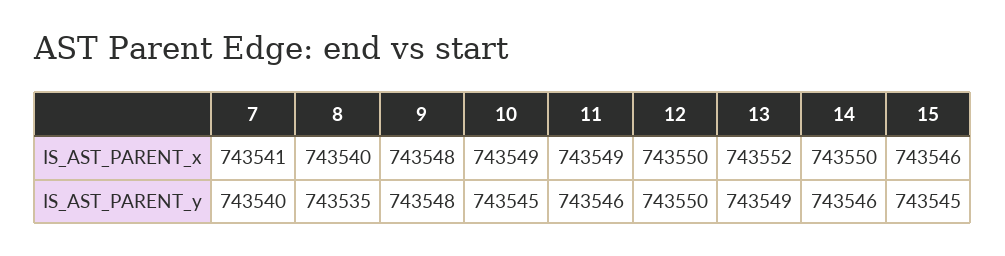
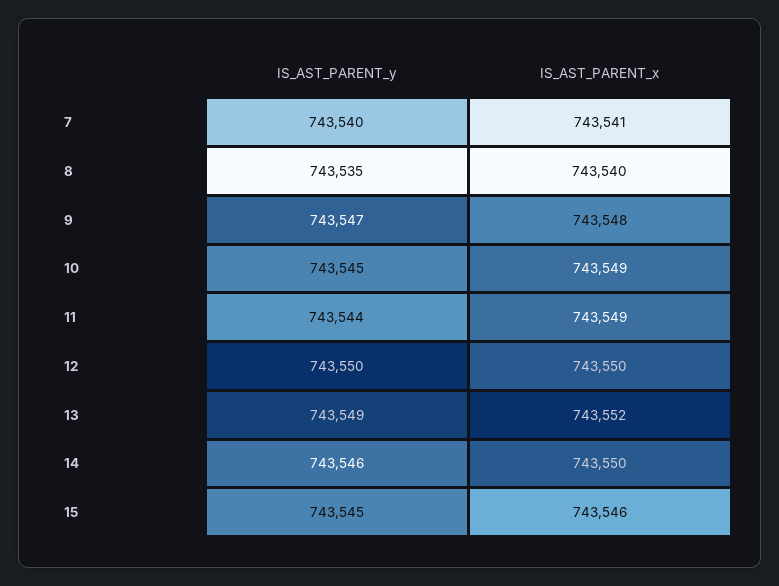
9, IS_AST_PARENT_y: 743548 -> 743547
11, IS_AST_PARENT_y: 743546 -> 743544

